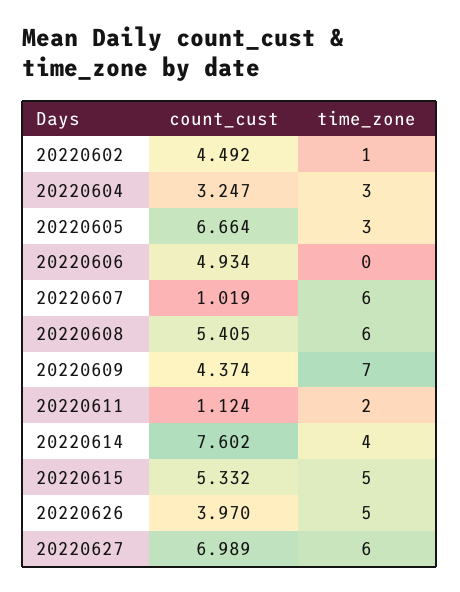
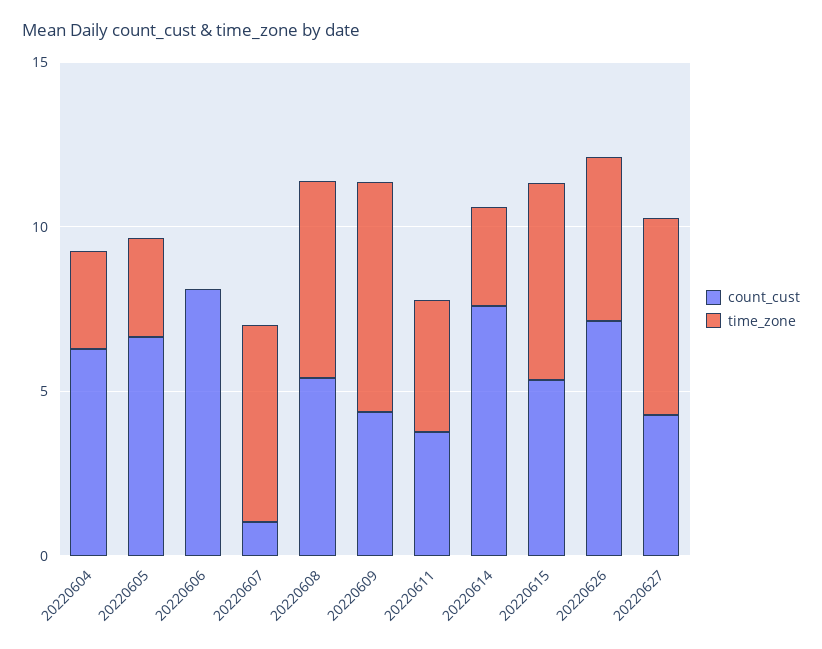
count_cust, 20220602: 4.492 -> none
time_zone, 20220602: 1 -> none
count_cust, 20220604: 3.247 -> 6
count_cust, 20220606: 4.934 -> 8
count_cust, 20220611: 1.124 -> 4
time_zone, 20220611: 2 -> 4
time_zone, 20220614: 4 -> 3
time_zone, 20220615: 5 -> 6
count_cust, 20220626: 3.97 -> 7
count_cust, 20220627: 6.989 -> 4

